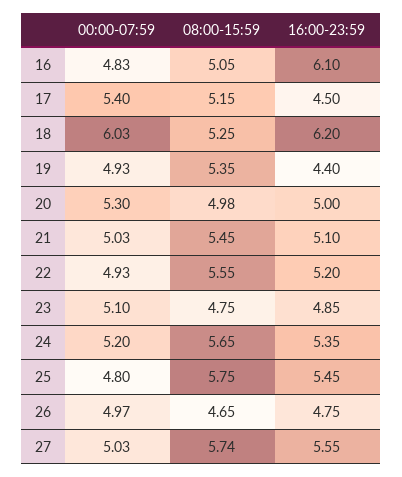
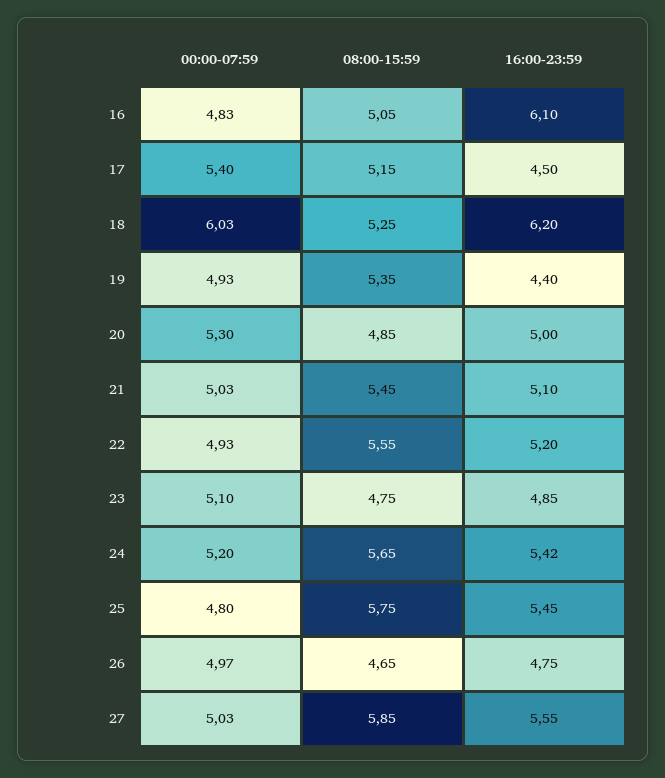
08:00-15:59, 20: 4.98 -> 4.85
16:00-23:59, 24: 5.35 -> 5.42
08:00-15:59, 27: 5.74 -> 5.85

